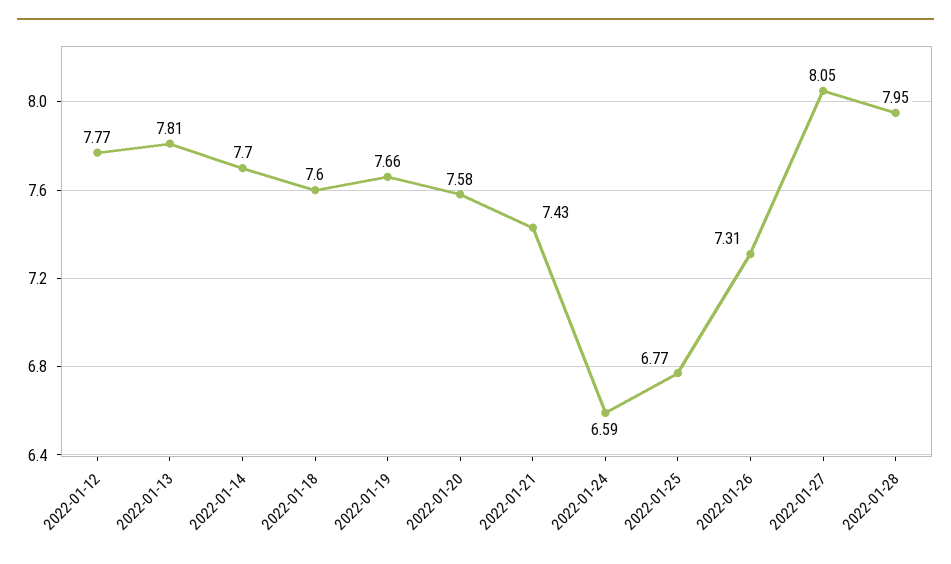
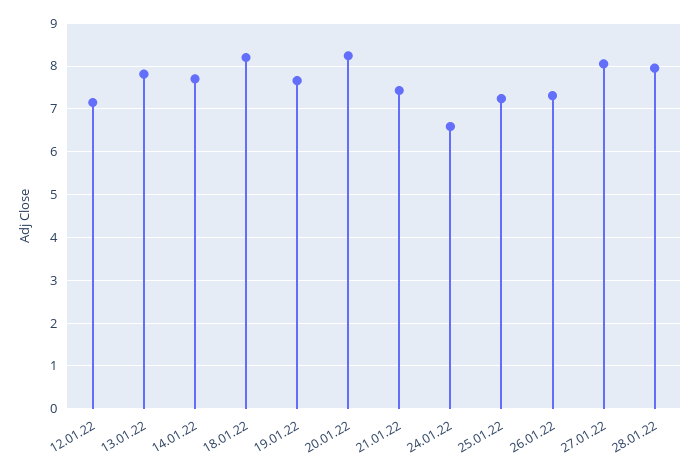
2022-01-12: 7.77 -> 7.2
2022-01-18: 7.6 -> 8.2
2022-01-20: 7.58 -> 8.2
2022-01-25: 6.77 -> 7.2

